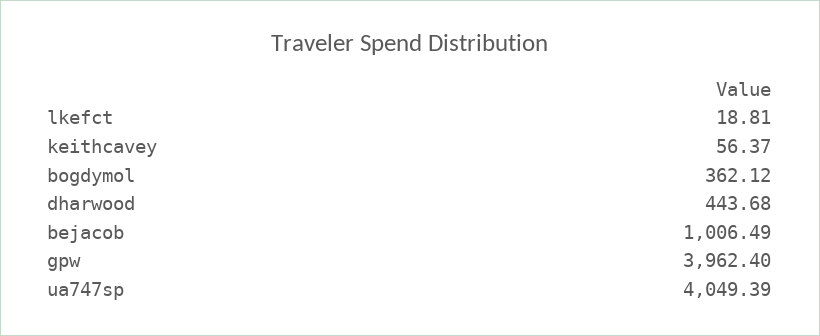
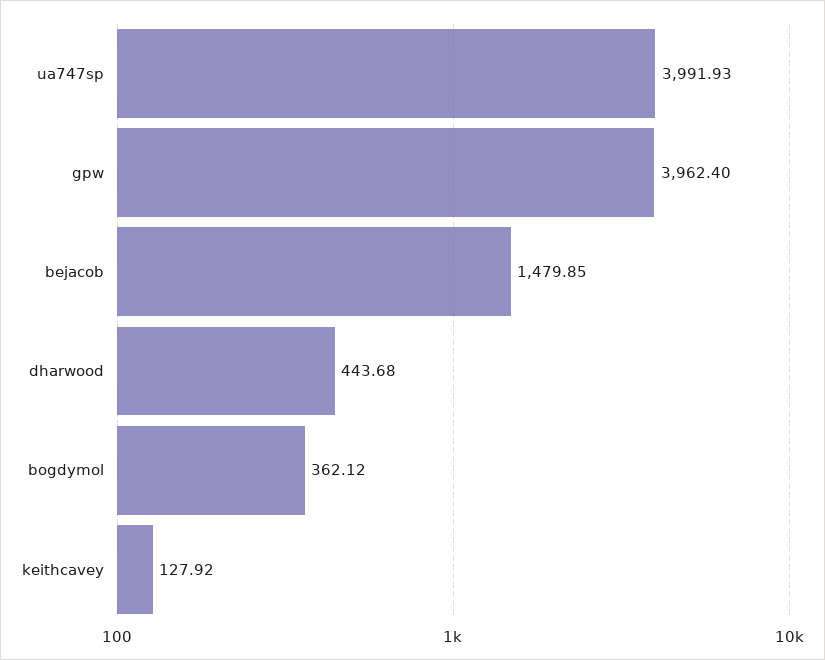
lkefct: 18.81 -> none
keithcavey: 56.37 -> 127.92
bejacob: 1006.49 -> 1479.85
ua747sp: 4049.39 -> 3991.93

